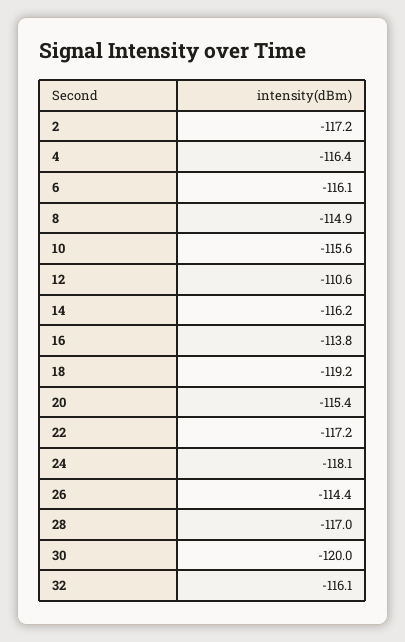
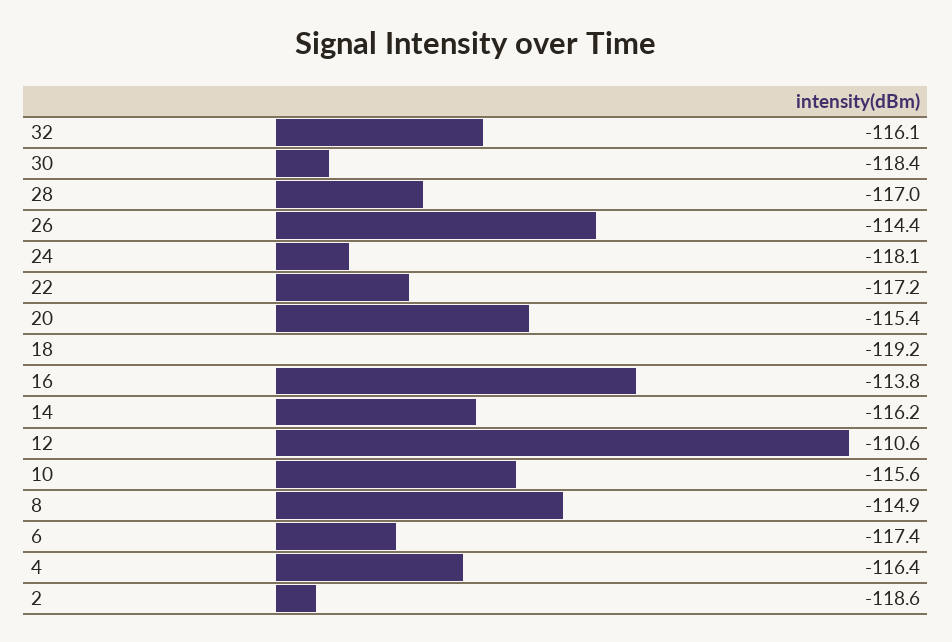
2: -117.2 -> -118.6
6: -116.1 -> -117.4
30: -120 -> -118.4

